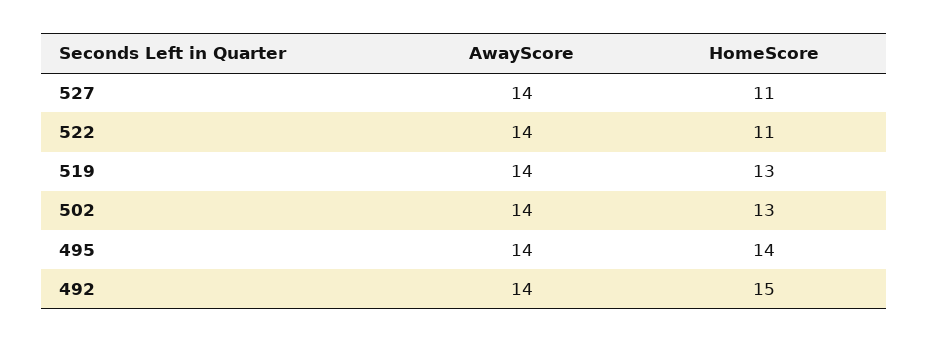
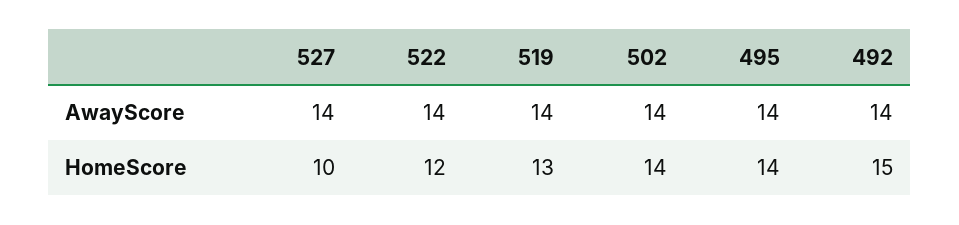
HomeScore, 527: 11 -> 10
HomeScore, 522: 11 -> 12
HomeScore, 502: 13 -> 14

